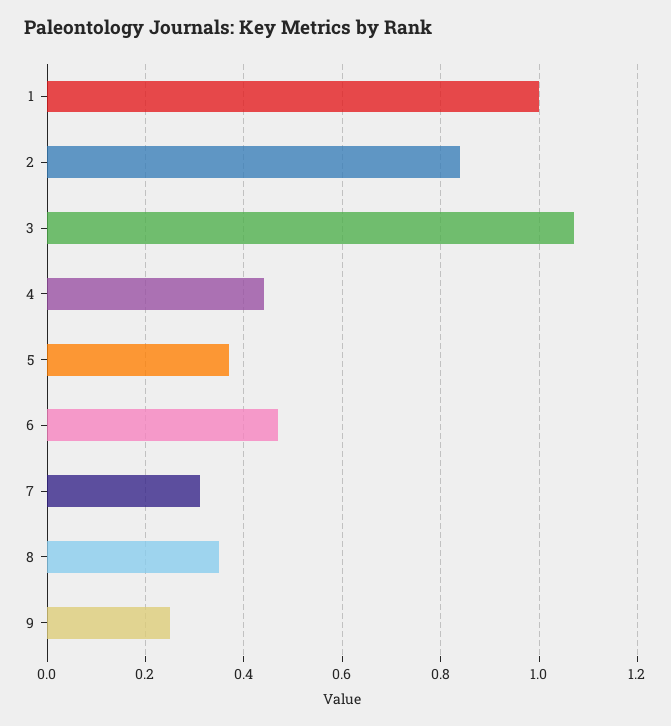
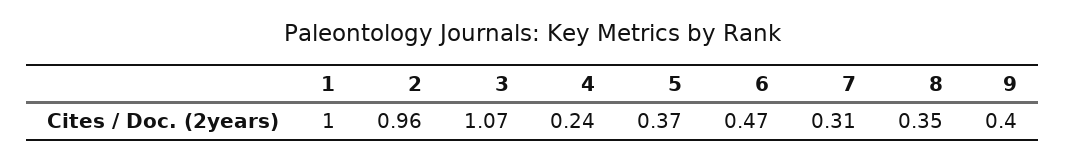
2: 0.85 -> 0.96
4: 0.45 -> 0.24
9: 0.25 -> 0.4

